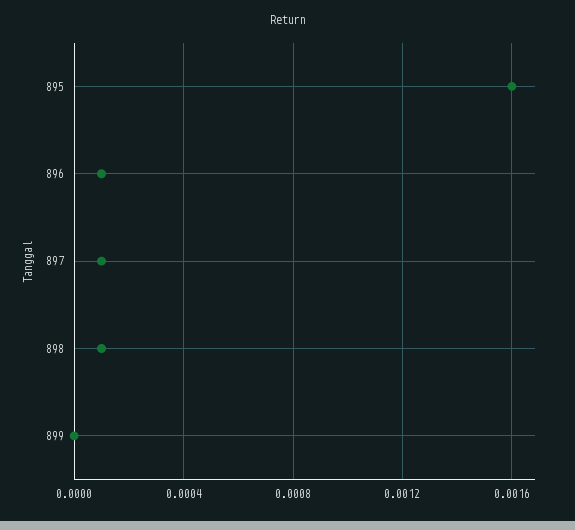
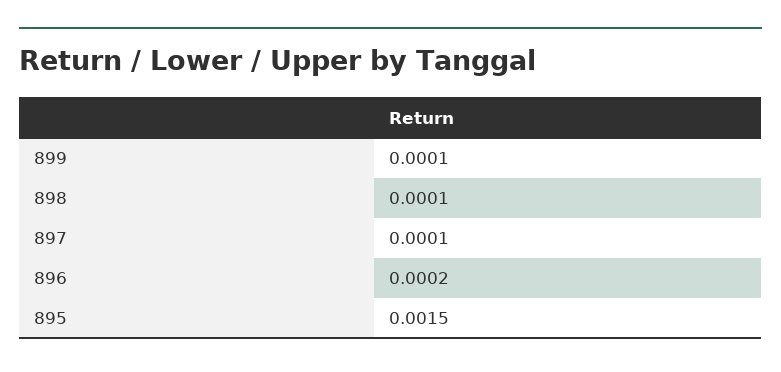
895: 0.0016 -> 0.0015
896: 0.0001 -> 0.0002
899: 0 -> 0.0001

